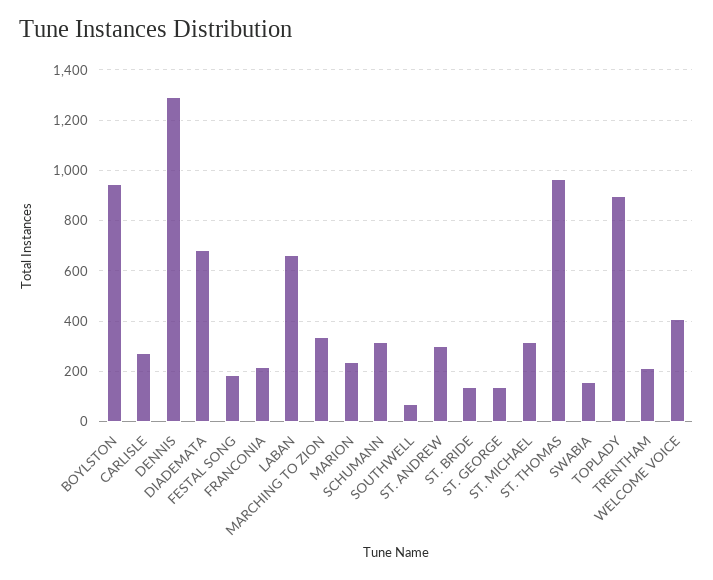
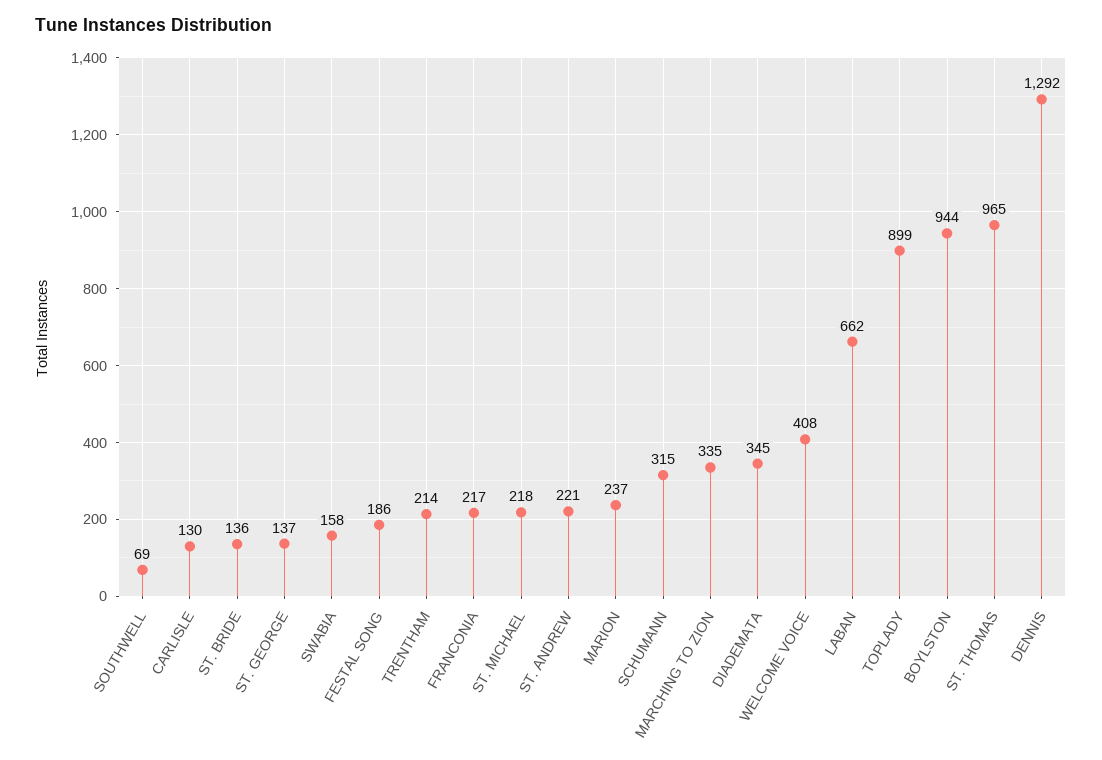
CARLISLE: 275 -> 130
DIADEMATA: 675 -> 345
ST. ANDREW: 300 -> 221
ST. MICHAEL: 325 -> 218

